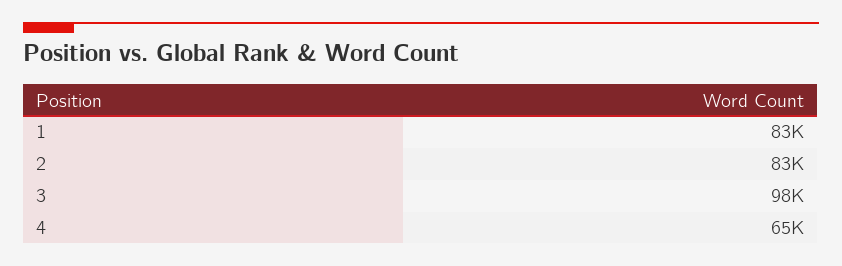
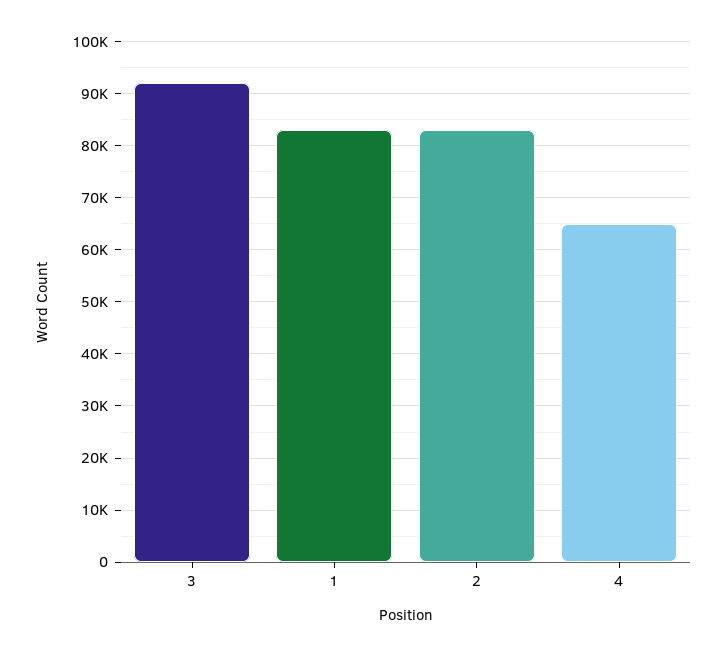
3: 98000 -> 92000

